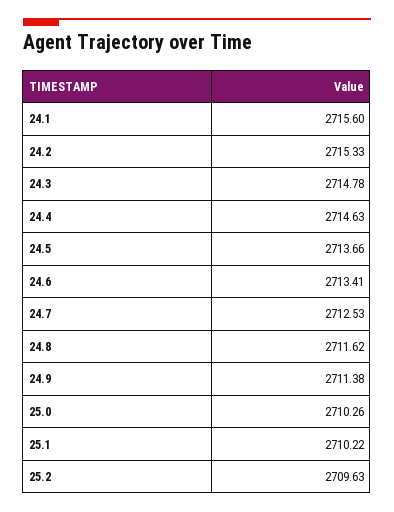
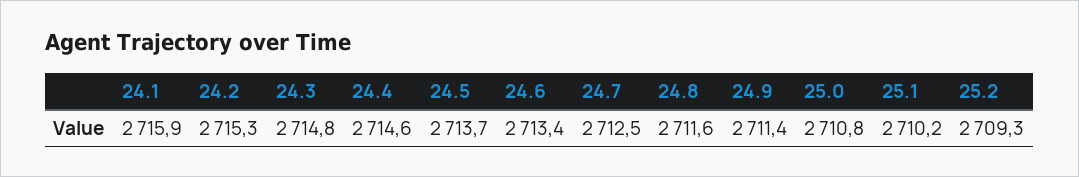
24.1: 2715.6 -> 2715.9
25.0: 2710.26 -> 2710.8
25.2: 2709.63 -> 2709.3

